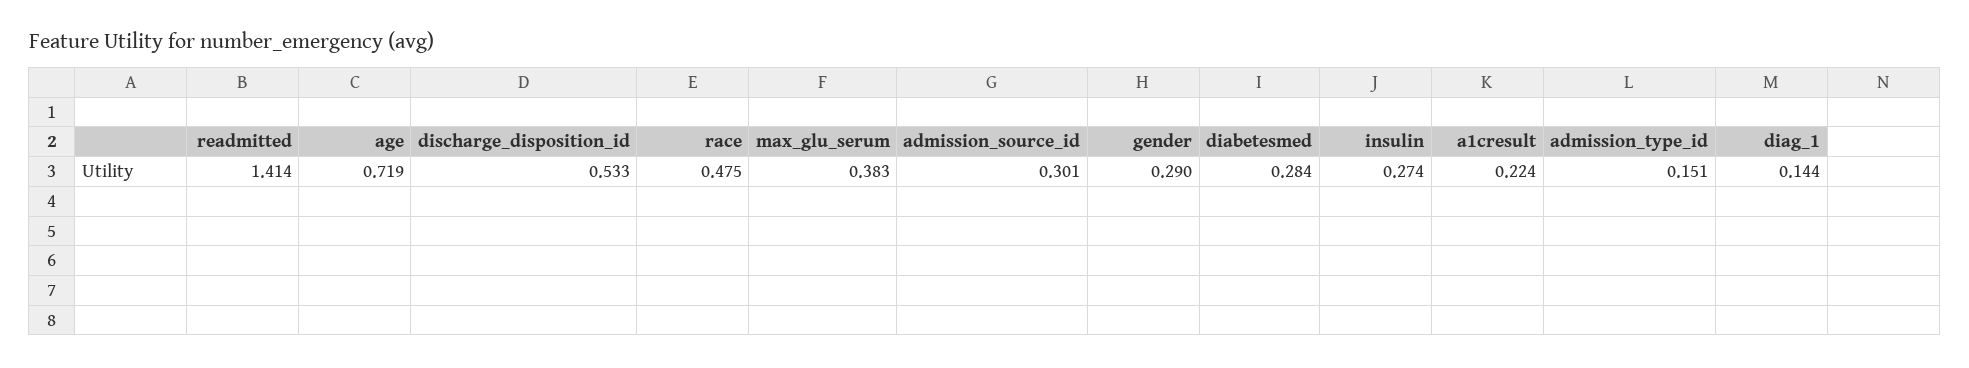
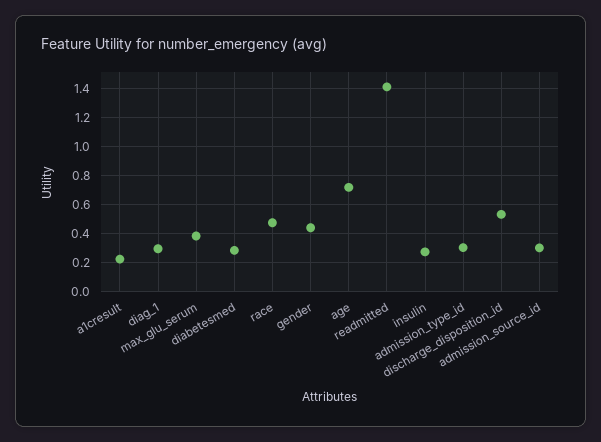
gender: 0.29 -> 0.45
admission_type_id: 0.151 -> 0.3
diag_1: 0.144 -> 0.3

